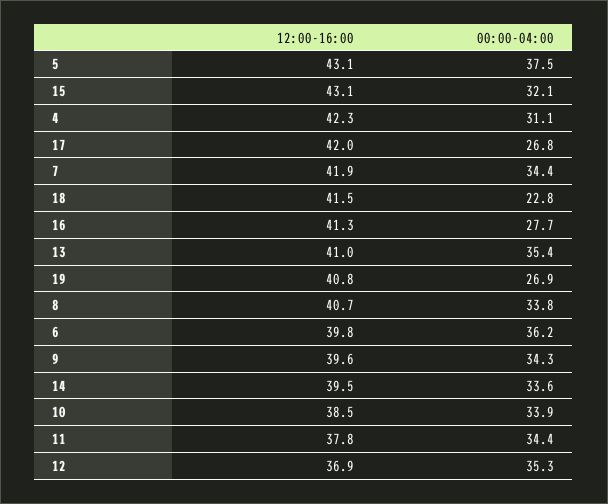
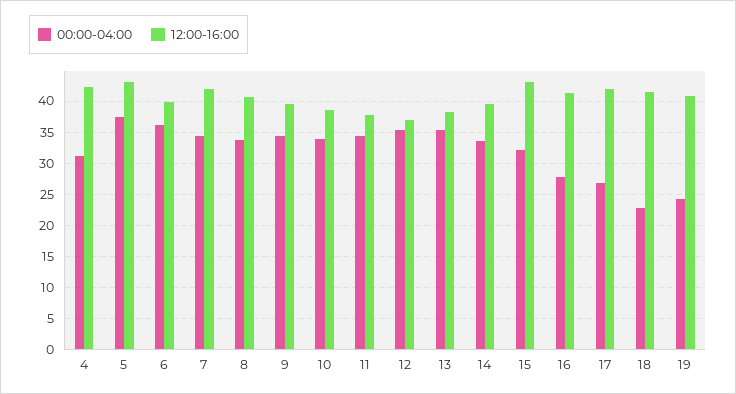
12:00-16:00, 13: 41 -> 38
00:00-04:00, 19: 26.9 -> 24

